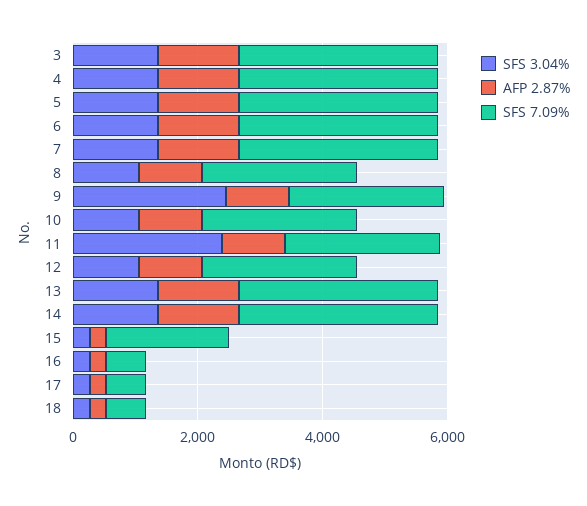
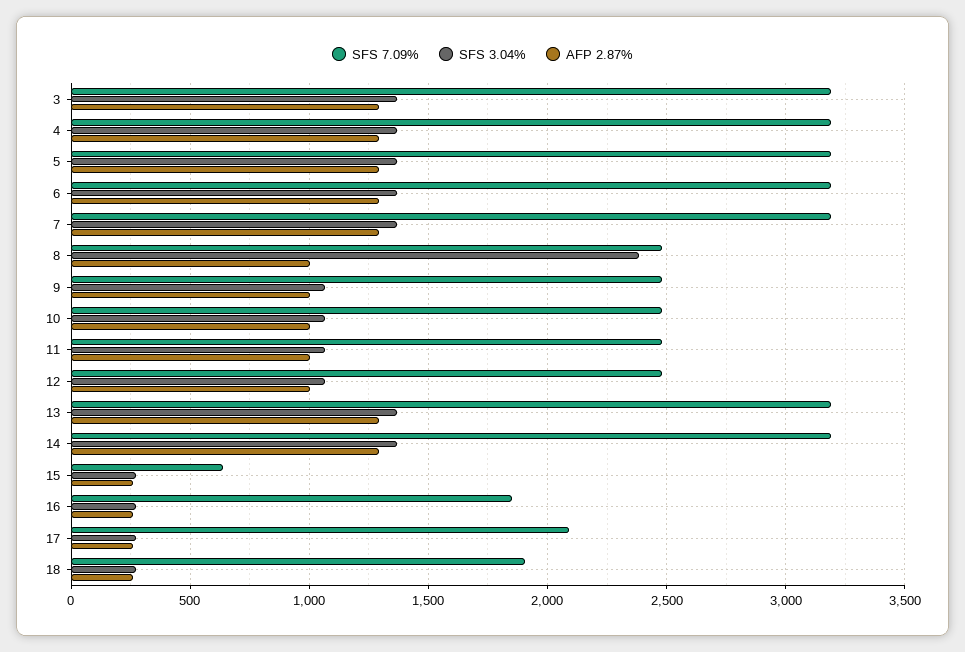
SFS 3.04%, 8: 1000 -> 2400
SFS 3.04%, 9: 2500 -> 1050
SFS 3.04%, 11: 2500 -> 1050
SFS 7.09%, 15: 2000 -> 650
SFS 7.09%, 16: 500 -> 1850
SFS 7.09%, 17: 500 -> 2100
SFS 7.09%, 18: 500 -> 1900

